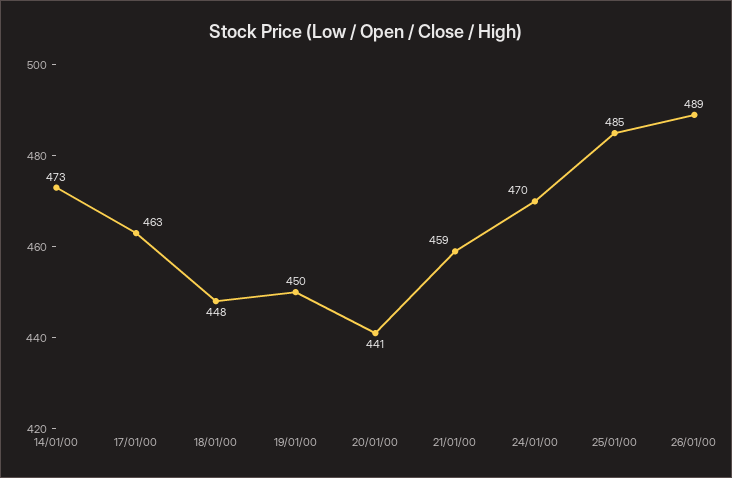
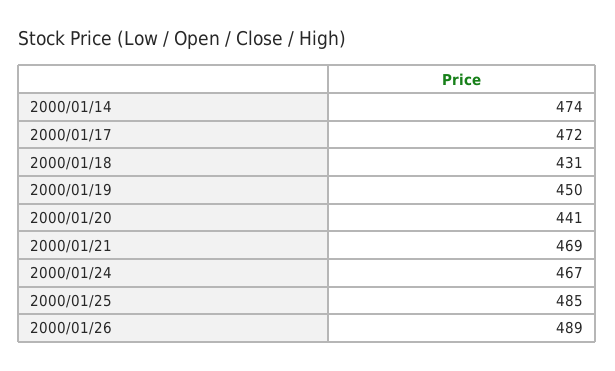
14/01/00: 473 -> 474
17/01/00: 463 -> 472
18/01/00: 448 -> 431
21/01/00: 459 -> 469
24/01/00: 470 -> 467

